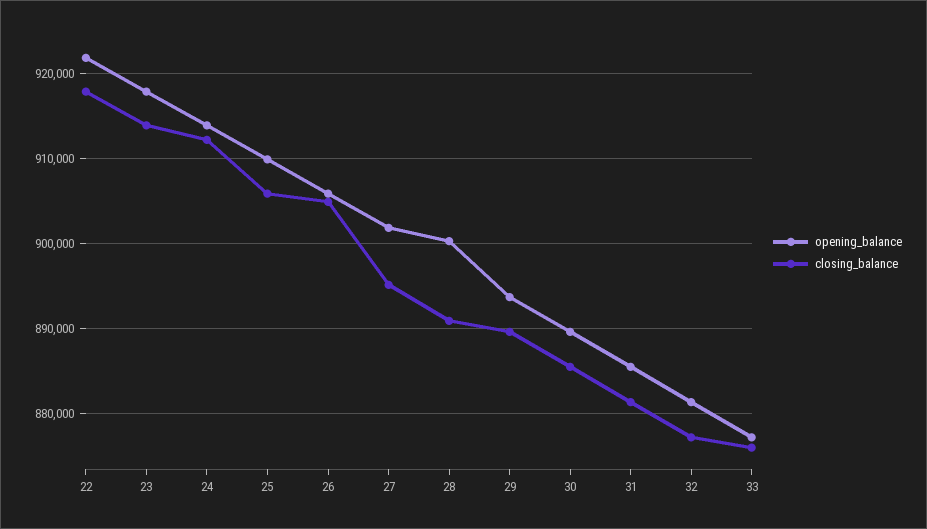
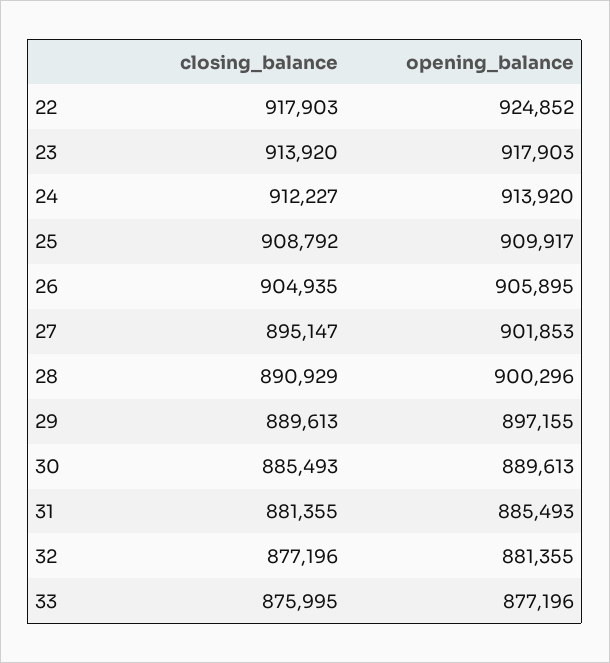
opening_balance, 22: 922000 -> 924852
closing_balance, 25: 906000 -> 908792
opening_balance, 29: 894000 -> 897155

